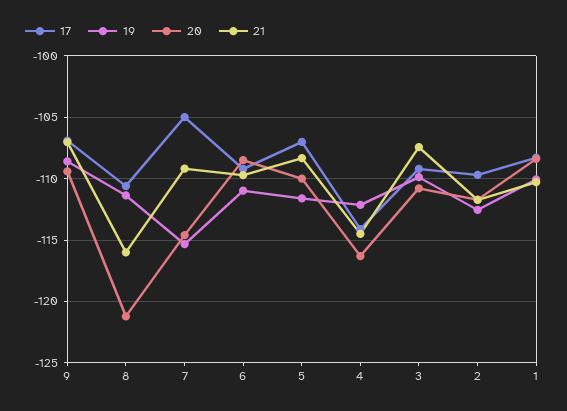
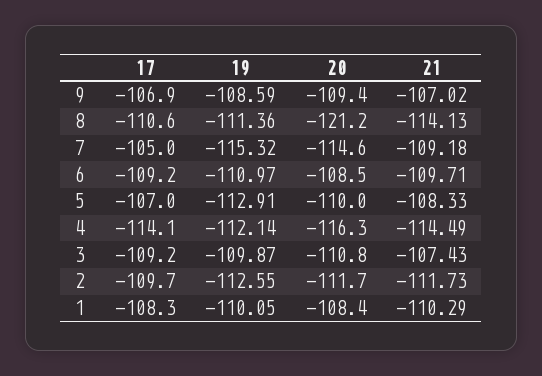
21, 8: -116 -> -114.13
19, 5: -111.5 -> -112.91

